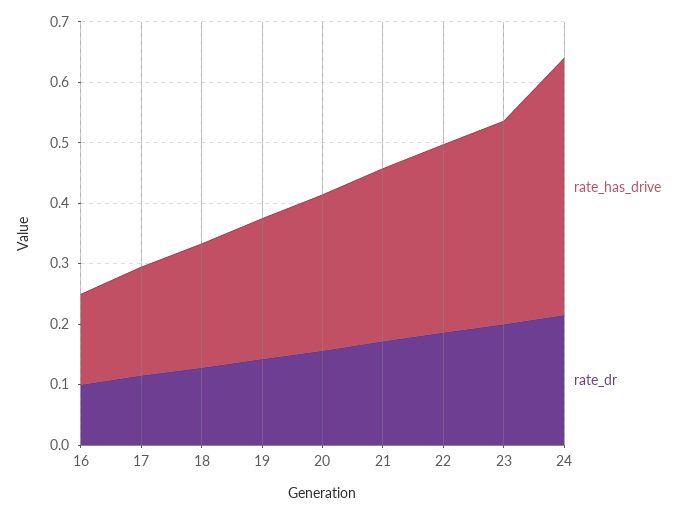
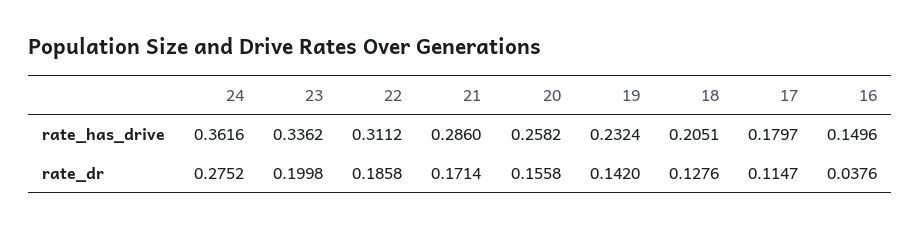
rate_dr, 16: 0.1 -> 0.0376
rate_has_drive, 24: 0.42 -> 0.3616
rate_dr, 24: 0.22 -> 0.2752

